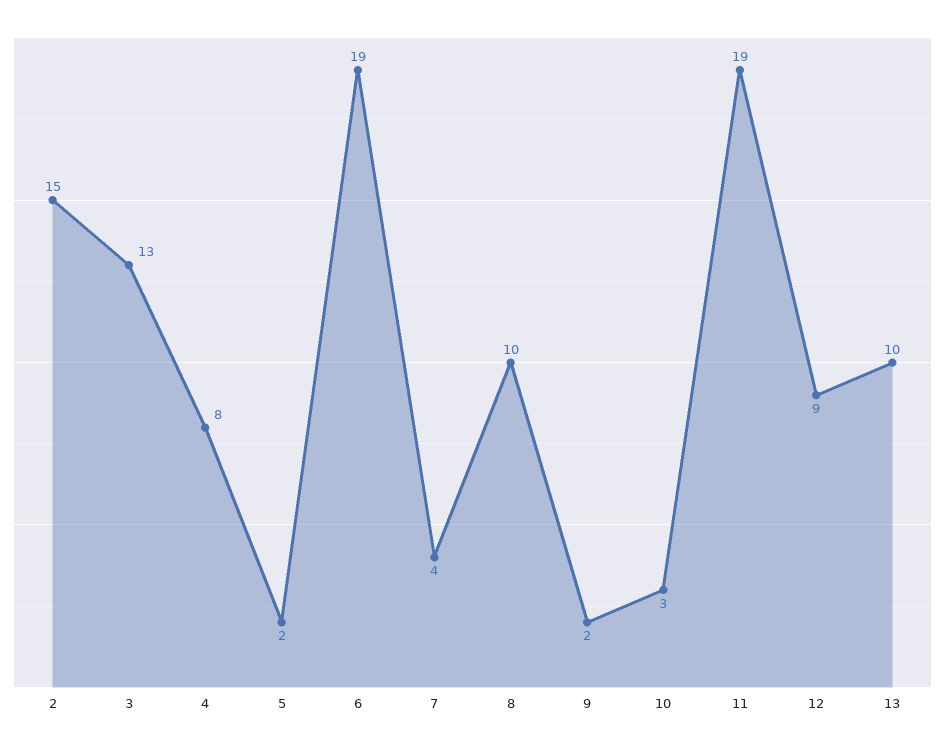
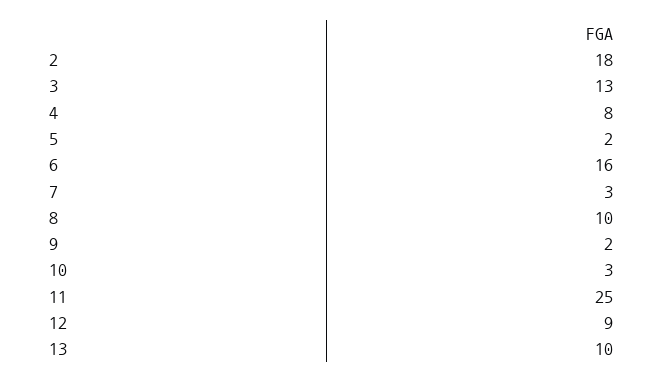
2: 15 -> 18
6: 19 -> 16
7: 4 -> 3
11: 19 -> 25

